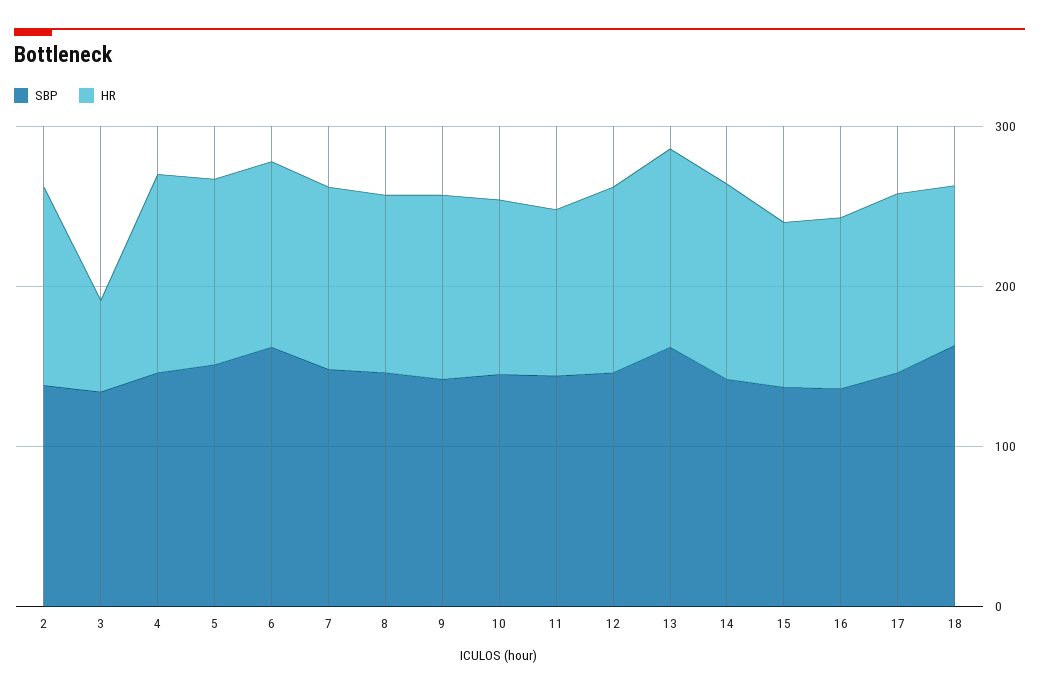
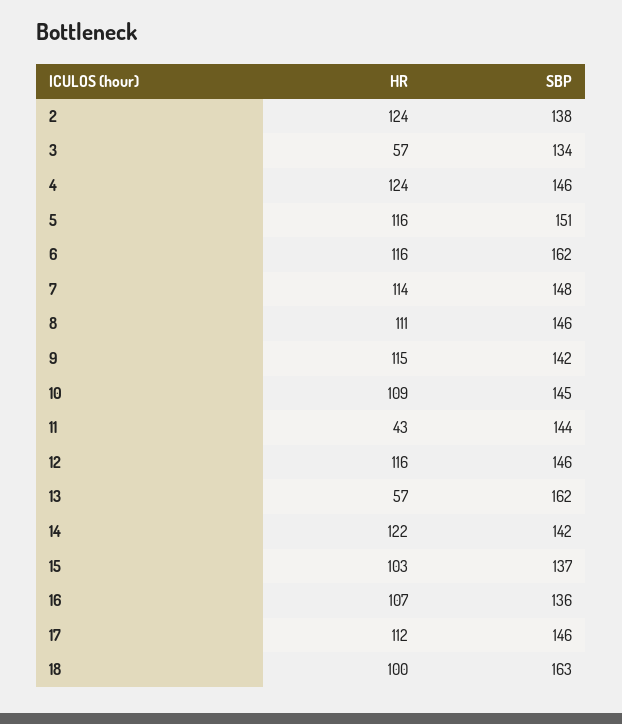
HR, 11: 100 -> 43
HR, 13: 120 -> 57

